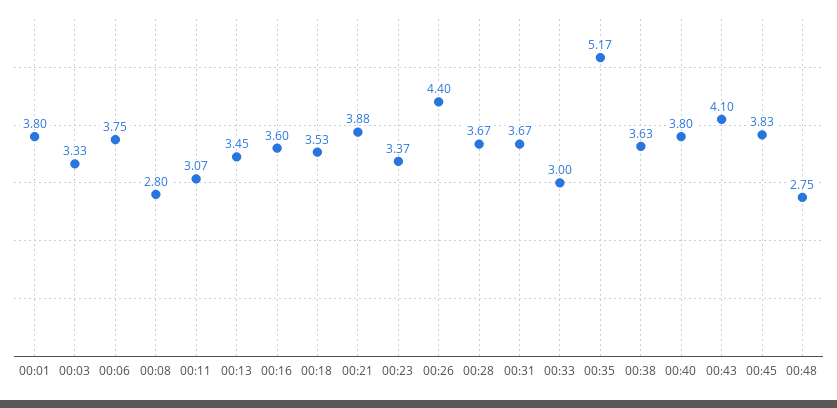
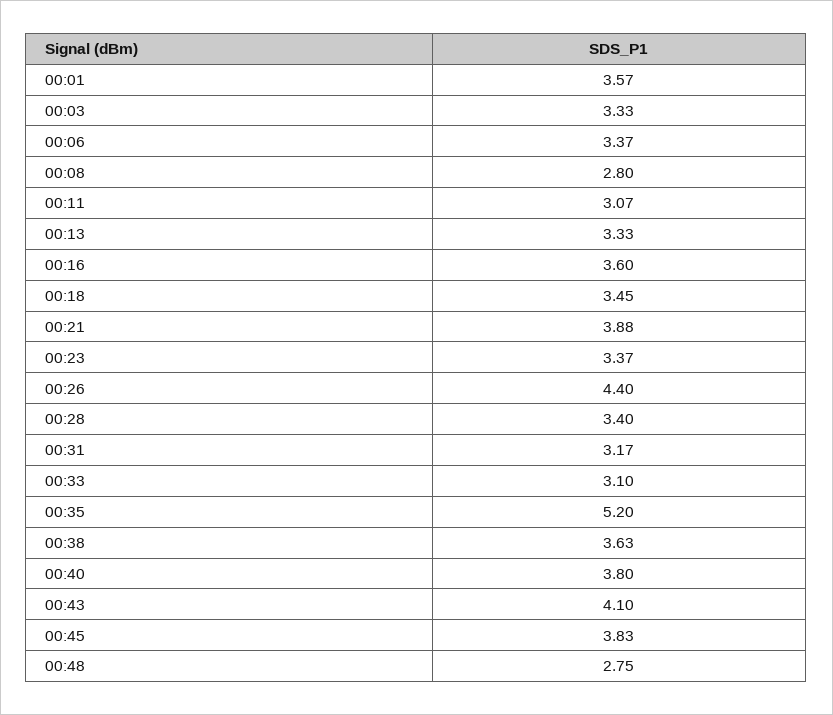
00:01: 3.8 -> 3.57
00:06: 3.75 -> 3.37
00:13: 3.45 -> 3.33
00:18: 3.53 -> 3.45
00:28: 3.67 -> 3.4
00:31: 3.67 -> 3.17
00:33: 3 -> 3.1
00:35: 5.17 -> 5.2

